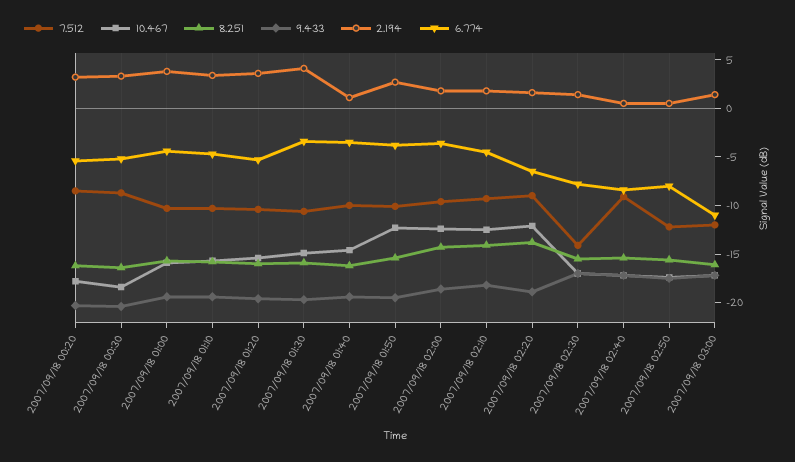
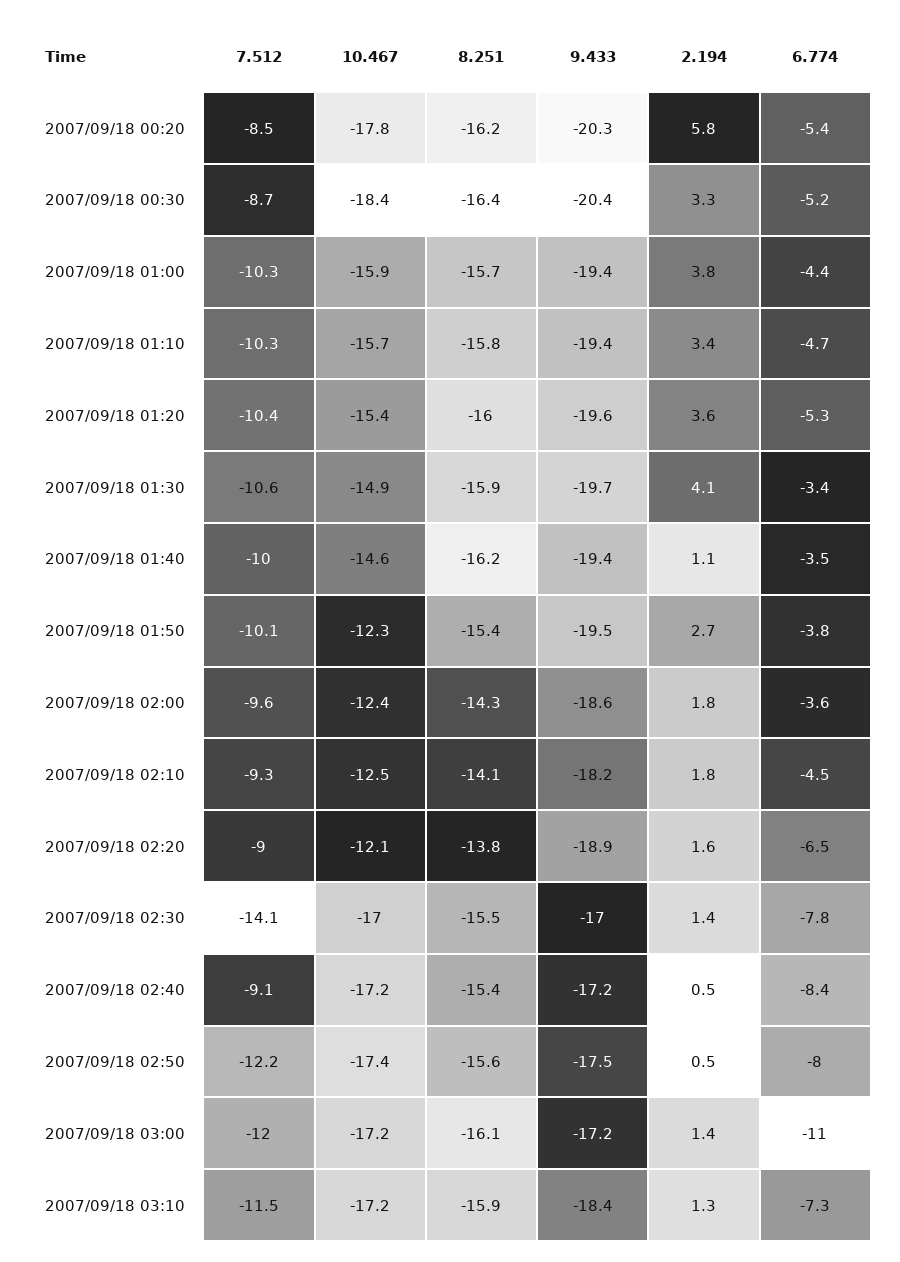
2.194, 2007/09/18 00:20: 3 -> 5.8
7.512, 2007/09/18 03:10: none -> -11.5
10.467, 2007/09/18 03:10: none -> -17.2
8.251, 2007/09/18 03:10: none -> -15.9
9.433, 2007/09/18 03:10: none -> -18.4
2.194, 2007/09/18 03:10: none -> 1.3
6.774, 2007/09/18 03:10: none -> -7.3

